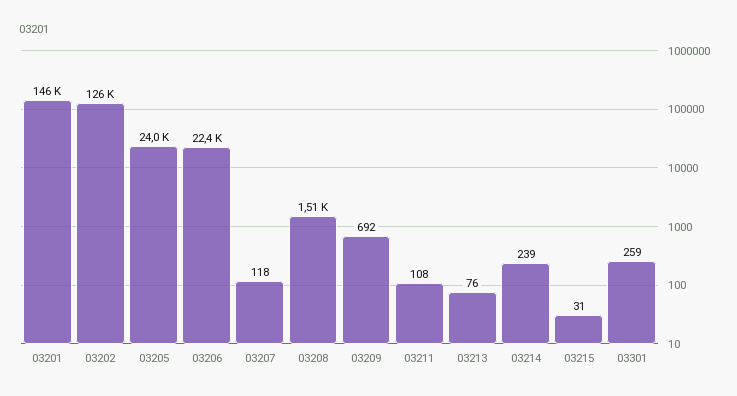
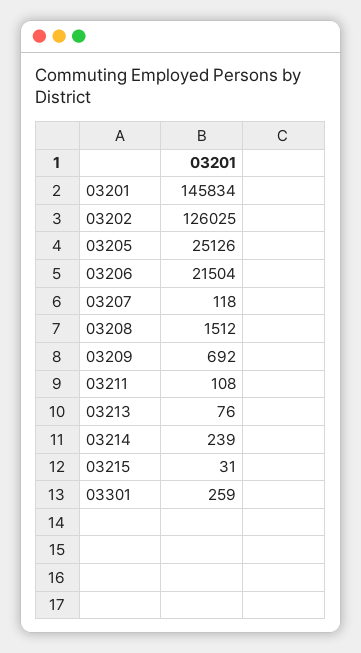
03205: 24000 -> 25126
03206: 22400 -> 21504

